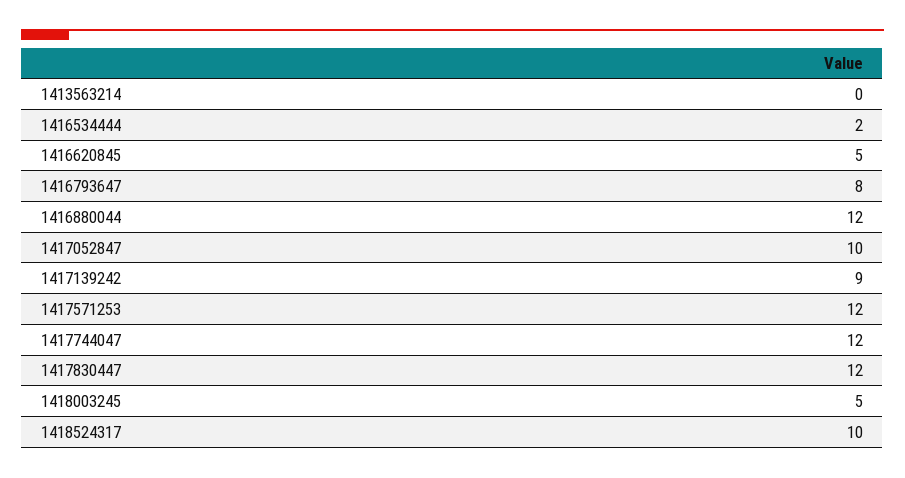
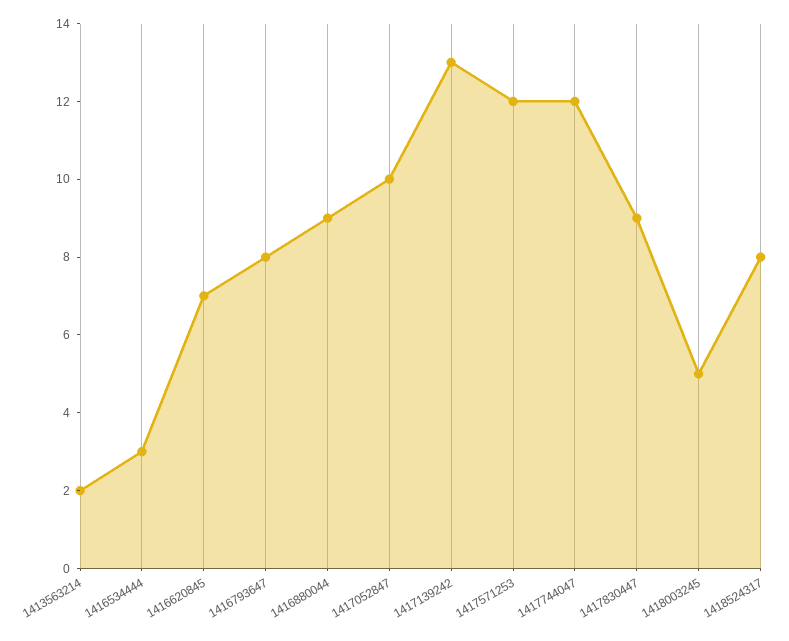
1413563214: 0 -> 2
1416534444: 2 -> 3
1416620845: 5 -> 7
1416880044: 12 -> 9
1417139242: 9 -> 13
1417830447: 12 -> 9
1418524317: 10 -> 8

